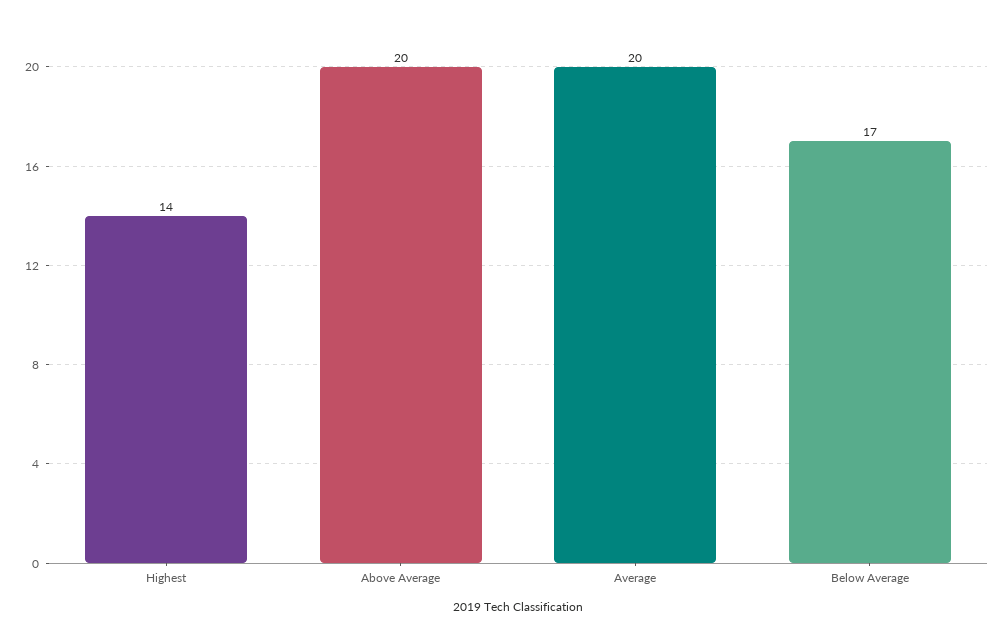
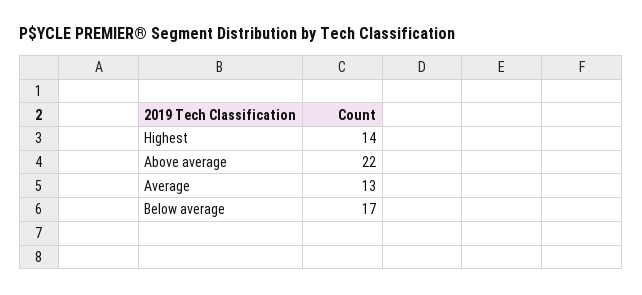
Above Average: 20 -> 22
Average: 20 -> 13

